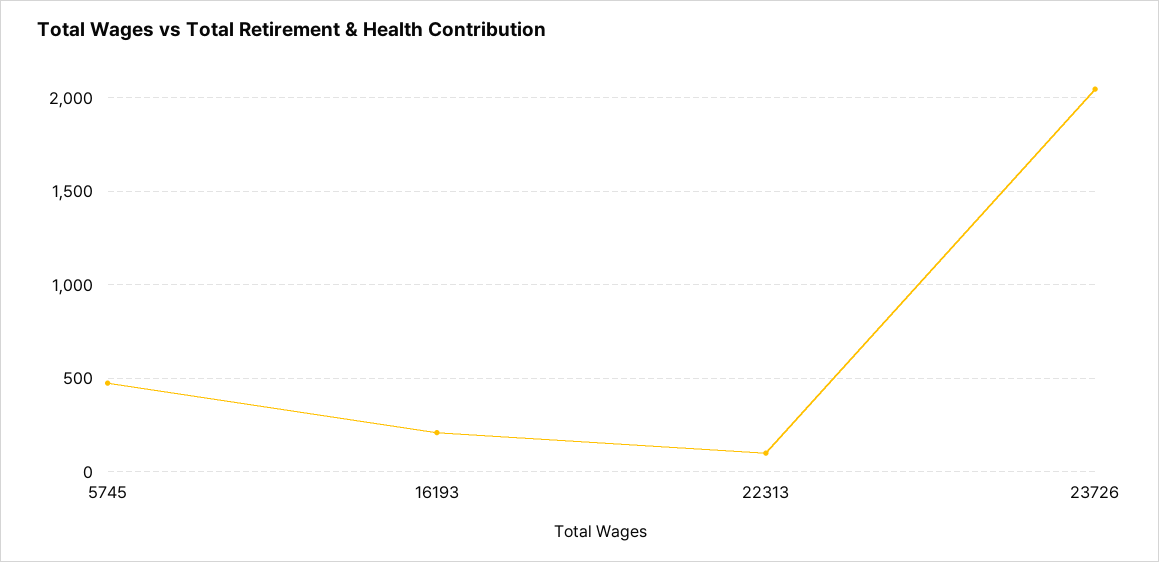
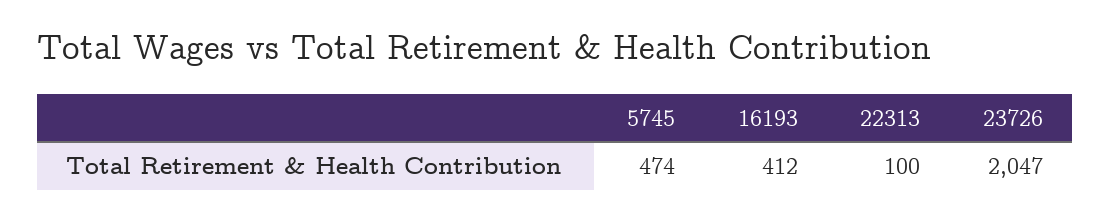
16193: 200 -> 412

